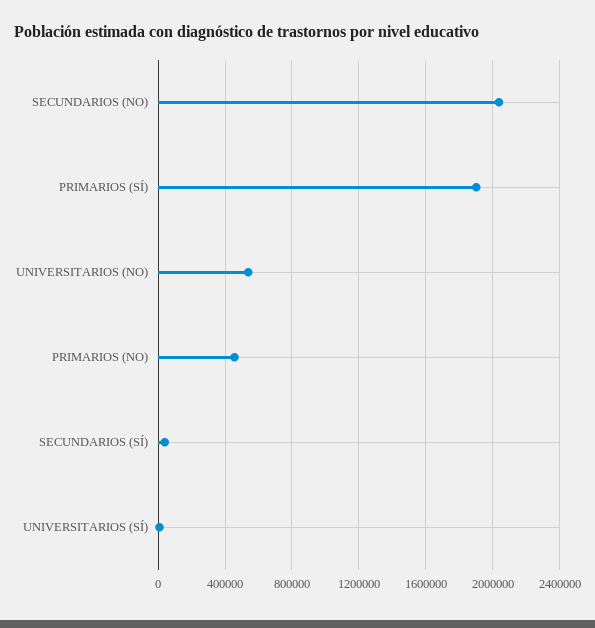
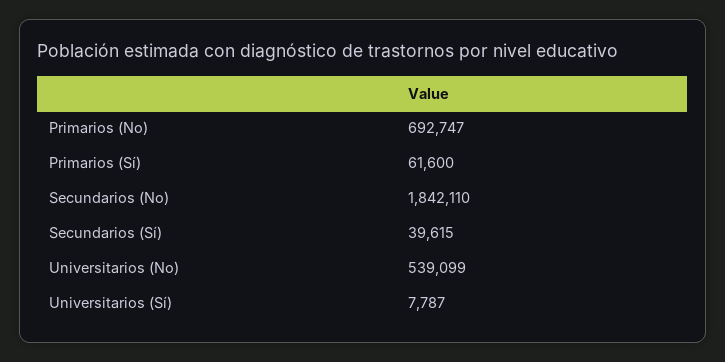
SECUNDARIOS (NO): 2050000 -> 1842110
PRIMARIOS (SÍ): 1900000 -> 61600
PRIMARIOS (NO): 450000 -> 692747

